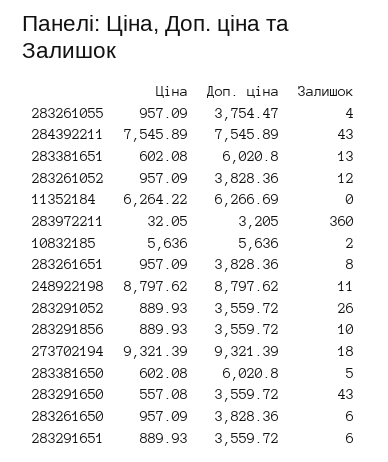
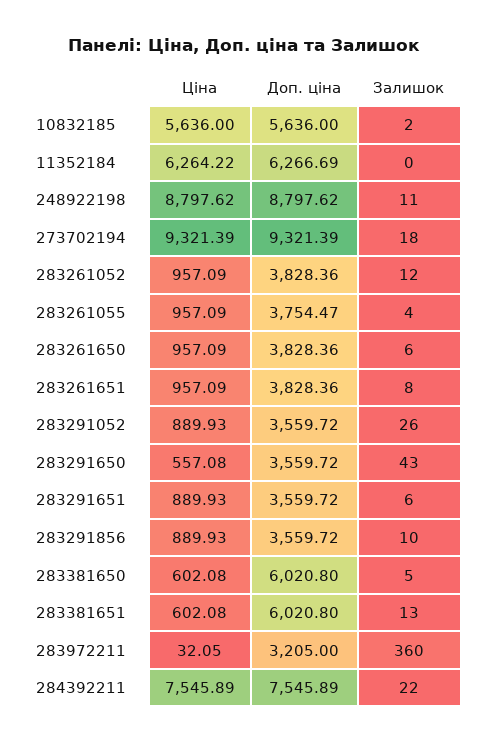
Залишок, 284392211: 43 -> 22

